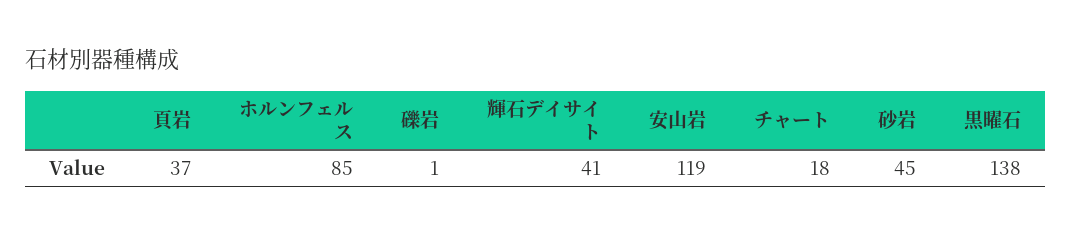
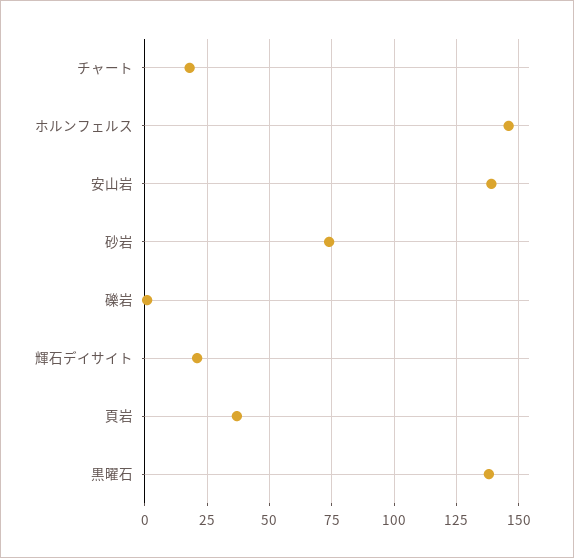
ホルンフェルス: 85 -> 145
輝石デイサイト: 41 -> 20
安山岩: 119 -> 140
砂岩: 45 -> 75

